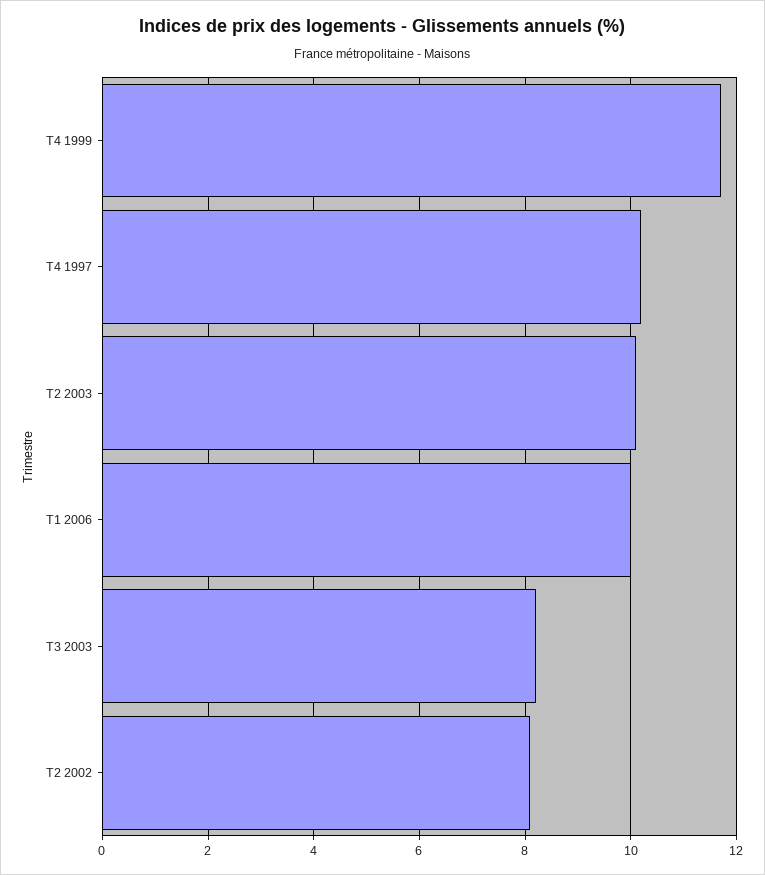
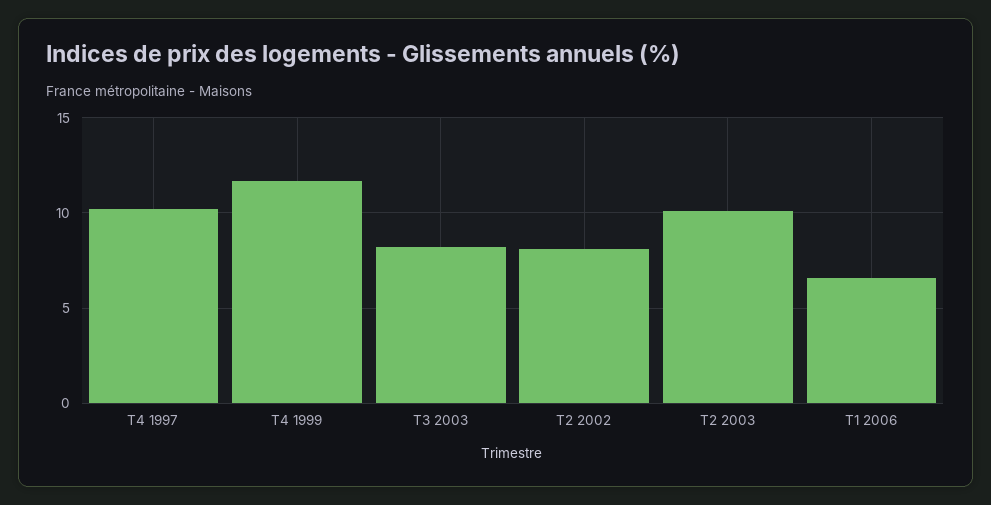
T1 2006: 10 -> 6.5

